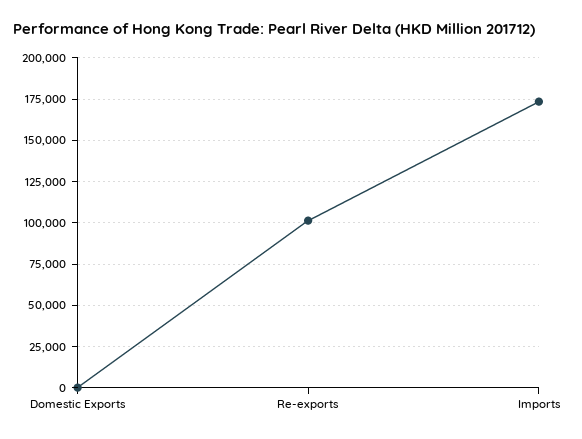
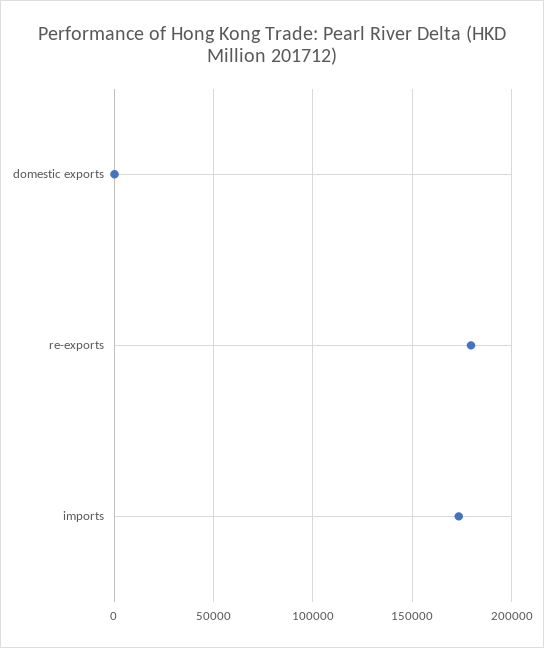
Re-exports: 100000 -> 180000

